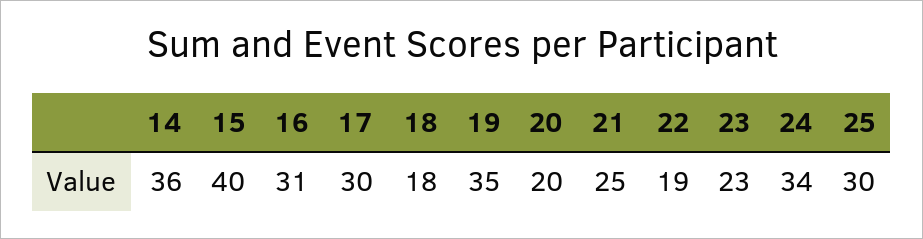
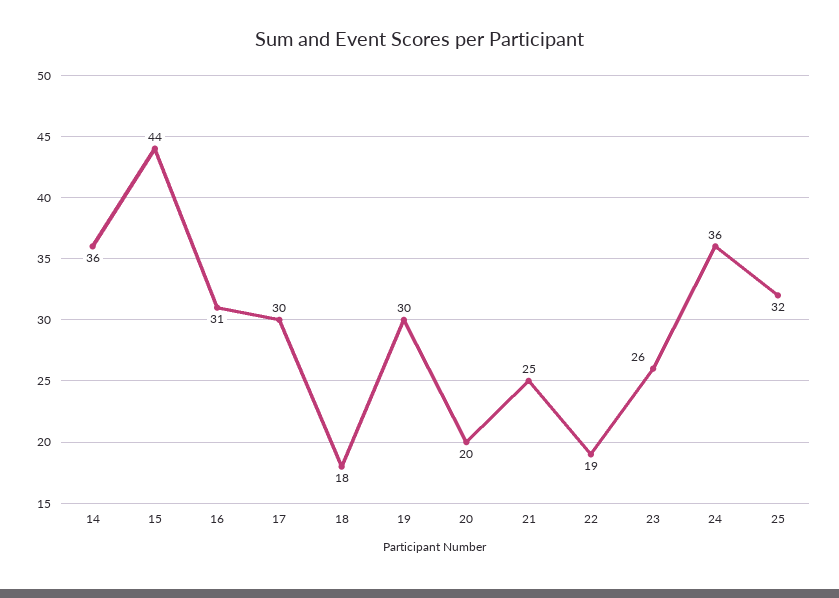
15: 40 -> 44
19: 35 -> 30
23: 23 -> 26
24: 34 -> 36
25: 30 -> 32

